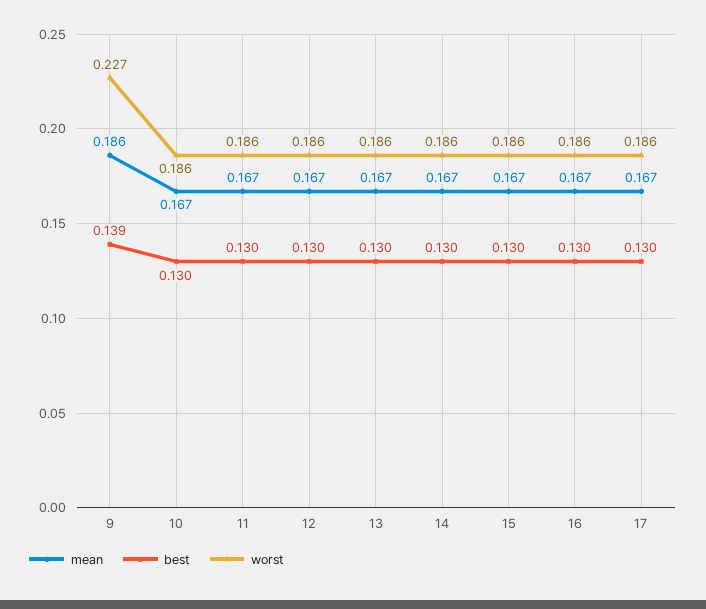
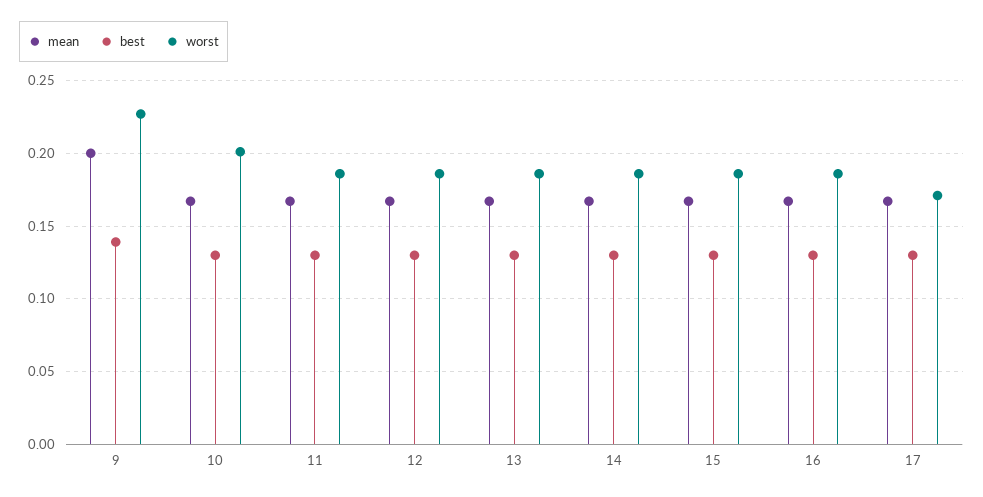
mean, 9: 0.186 -> 0.2
worst, 10: 0.186 -> 0.2
worst, 17: 0.186 -> 0.17

